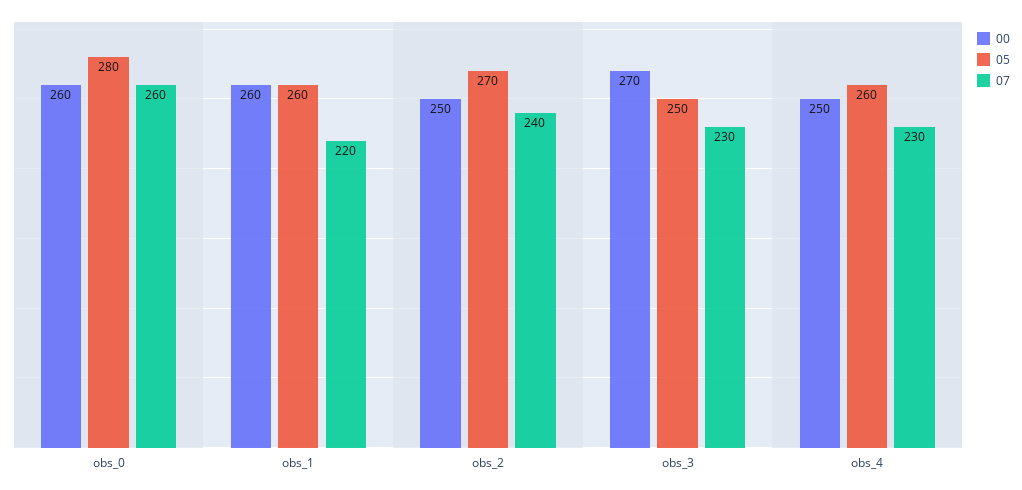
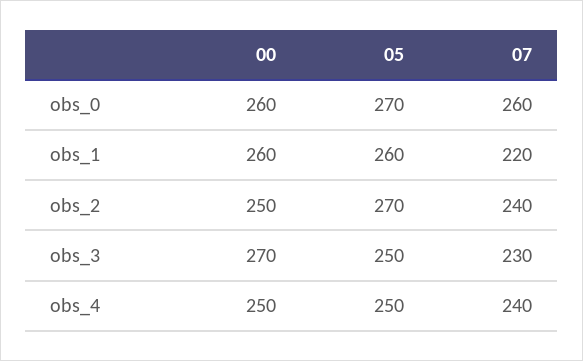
05, obs_0: 280 -> 270
05, obs_4: 260 -> 250
07, obs_4: 230 -> 240

